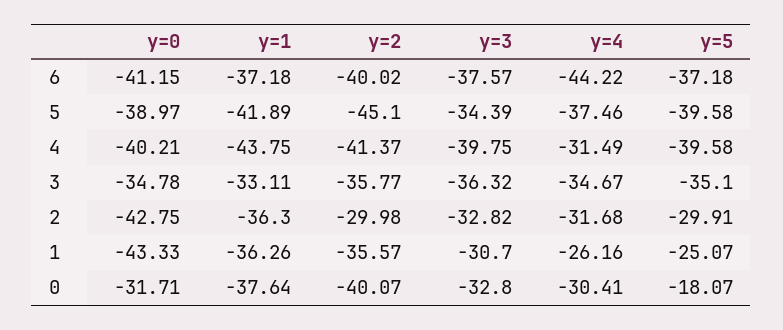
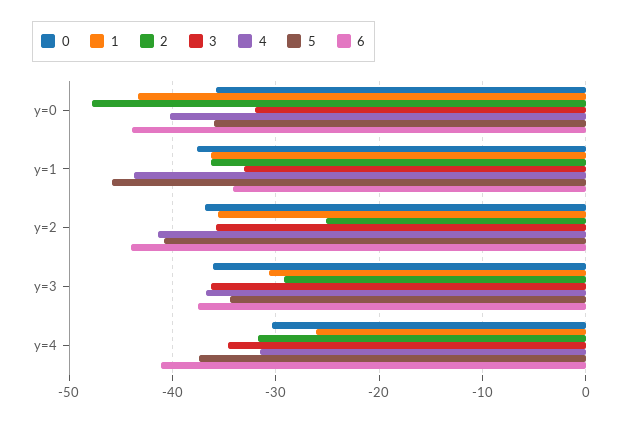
6, y=0: -41.15 -> -44
6, y=1: -37.18 -> -34
6, y=2: -40.02 -> -44
6, y=4: -44.22 -> -41
6, y=5: -37.18 -> none
5, y=0: -38.97 -> -36
5, y=1: -41.89 -> -46
5, y=2: -45.1 -> -41
5, y=5: -39.58 -> none
4, y=3: -39.75 -> -37
4, y=5: -39.58 -> none
3, y=0: -34.78 -> -32
3, y=5: -35.1 -> none
2, y=0: -42.75 -> -48
2, y=2: -29.98 -> -25
2, y=3: -32.82 -> -29
2, y=5: -29.91 -> none
1, y=5: -25.07 -> none
0, y=0: -31.71 -> -36
0, y=2: -40.07 -> -37
0, y=3: -32.8 -> -36
0, y=5: -18.07 -> none

